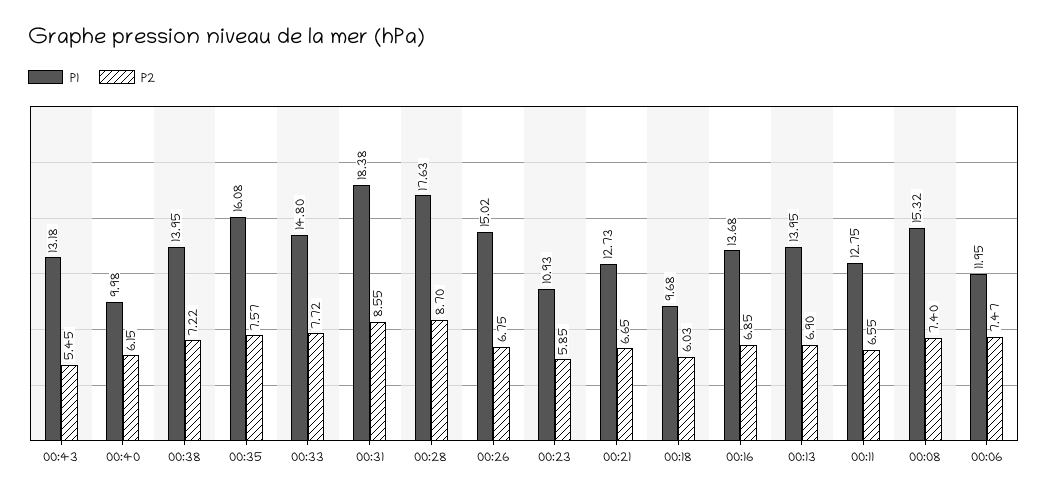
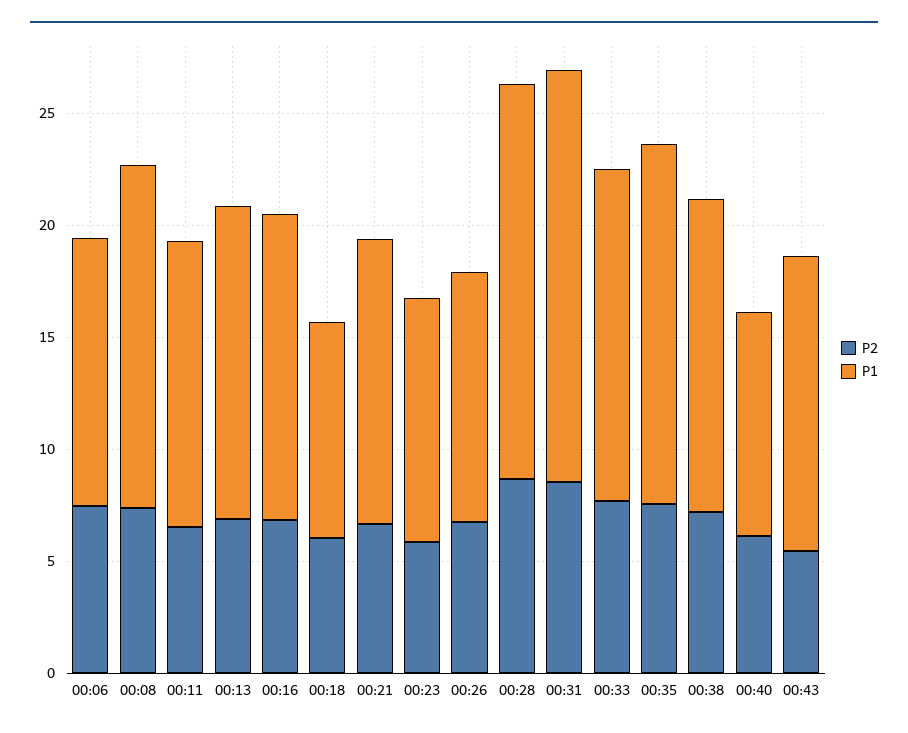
P1, 00:26: 15.02 -> 11

